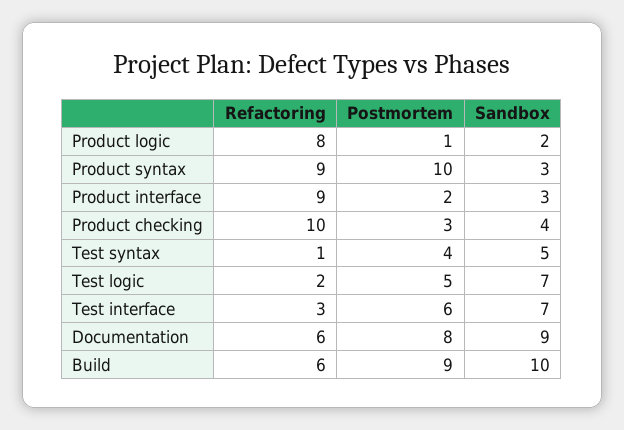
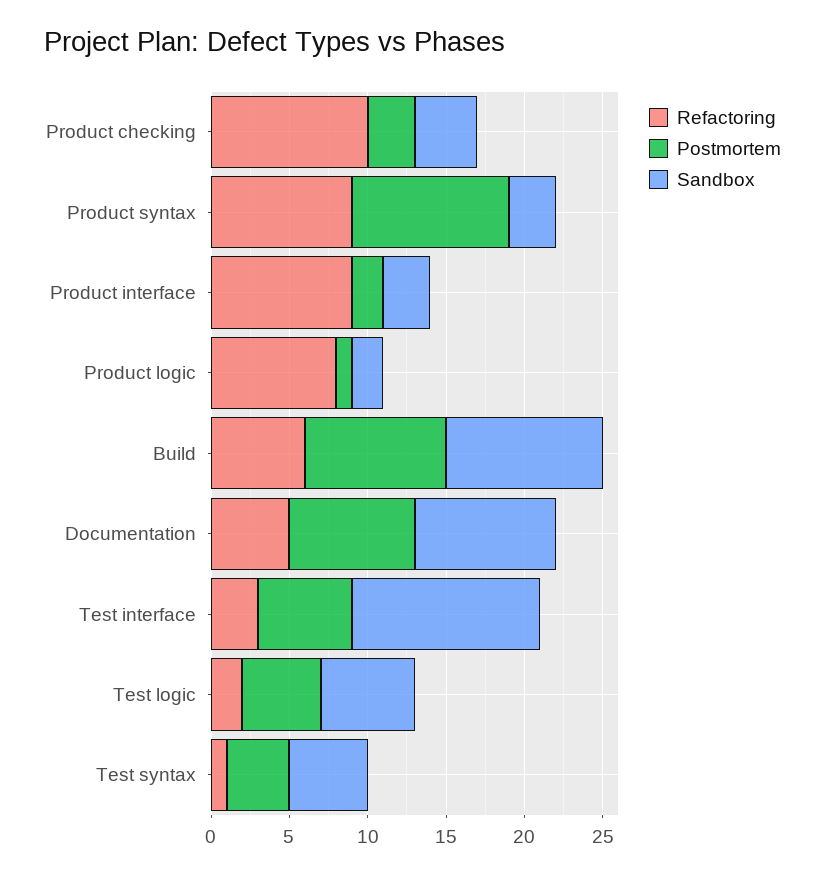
Sandbox, Test logic: 7 -> 6
Sandbox, Test interface: 7 -> 12
Refactoring, Documentation: 6 -> 5

